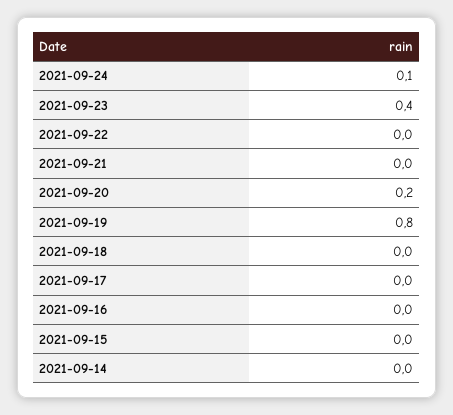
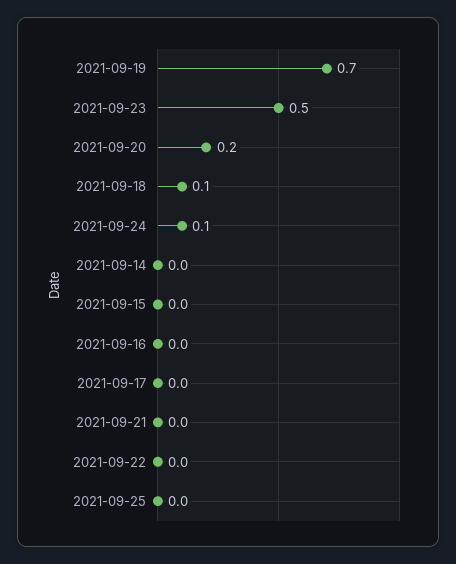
2021-09-23: 0.4 -> 0.5
2021-09-19: 0.8 -> 0.7
2021-09-18: 0 -> 0.1
2021-09-25: none -> 0

